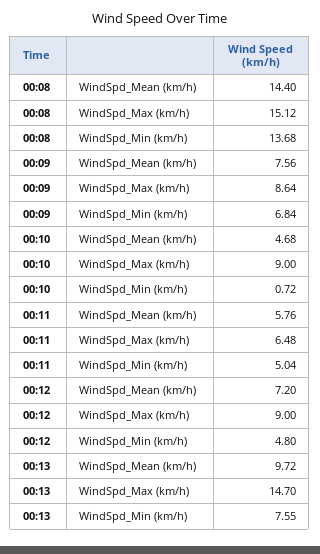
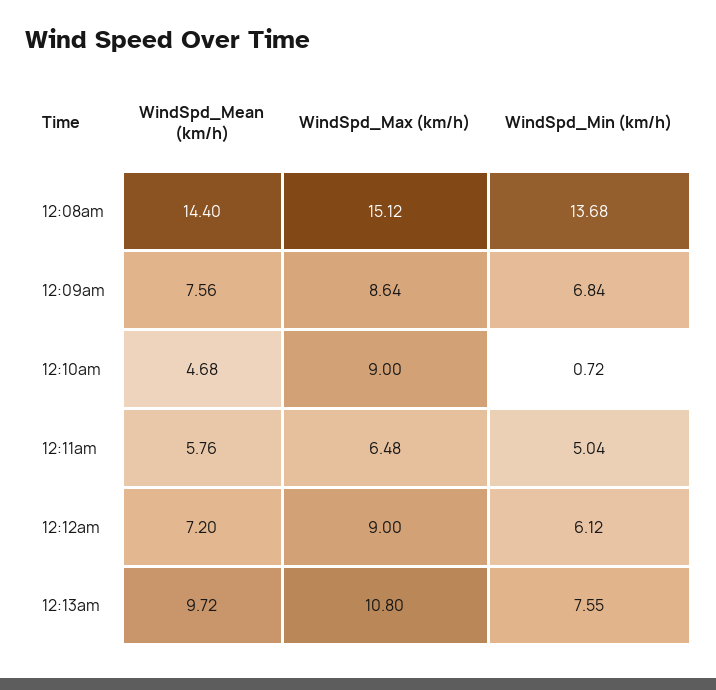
00:12, WindSpd_Min (km/h): 4.8 -> 6.12
00:13, WindSpd_Max (km/h): 14.7 -> 10.8

